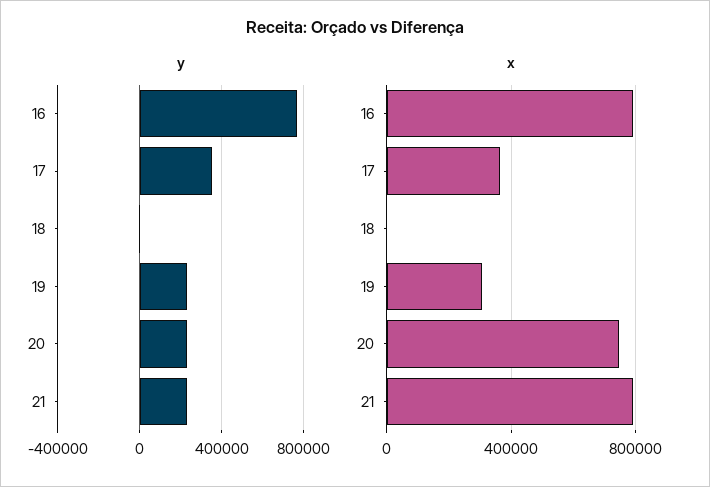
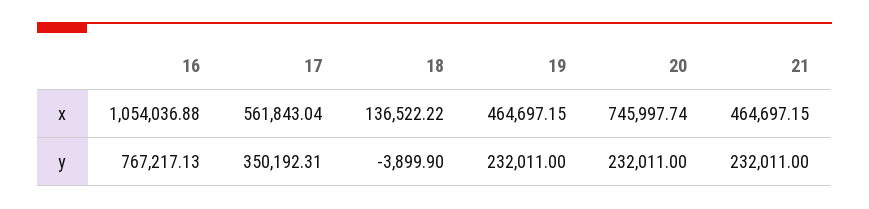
x, 16: 800000 -> 1054036.88
x, 17: 350000 -> 561843.04
x, 18: 0 -> 136522.22
x, 19: 300000 -> 464697.15
x, 21: 800000 -> 464697.15

